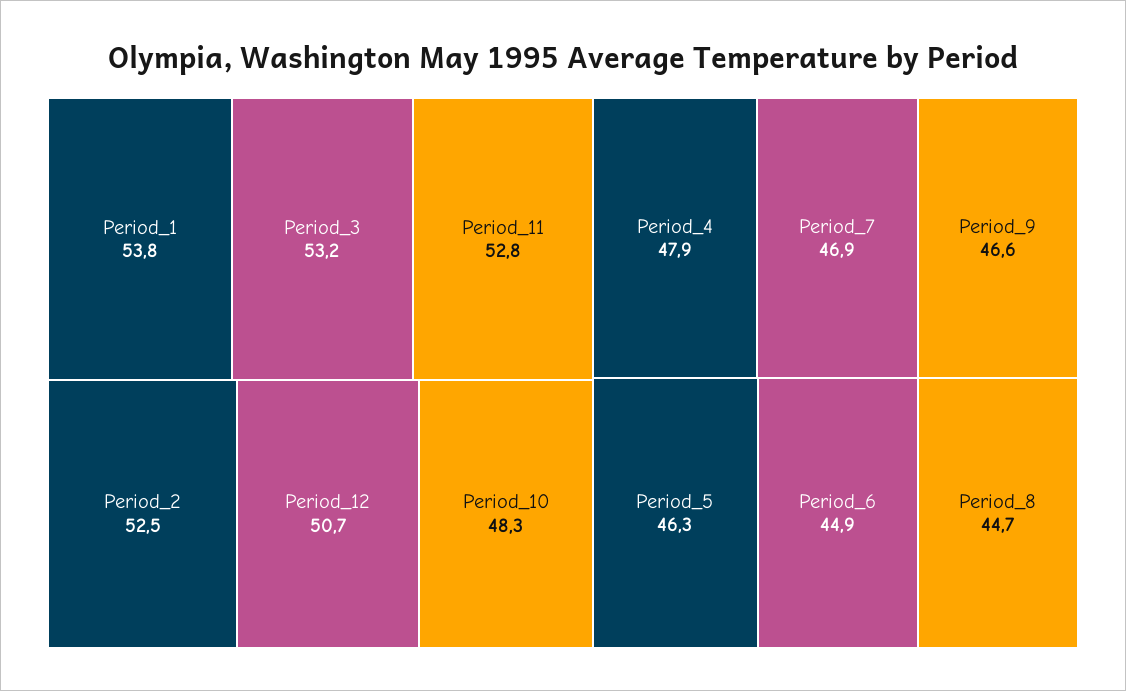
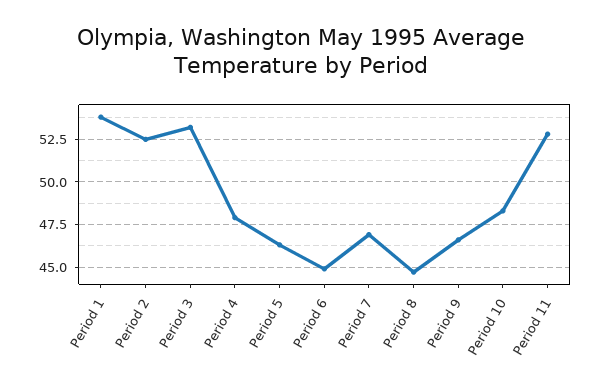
Period_12: 50.7 -> none

